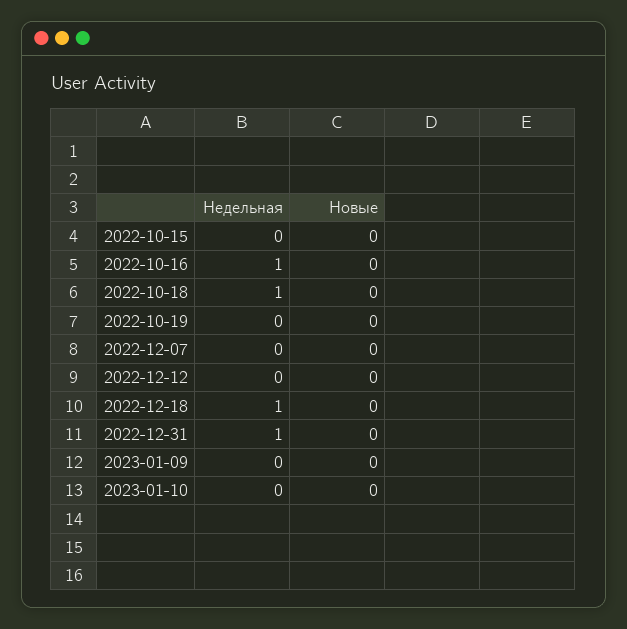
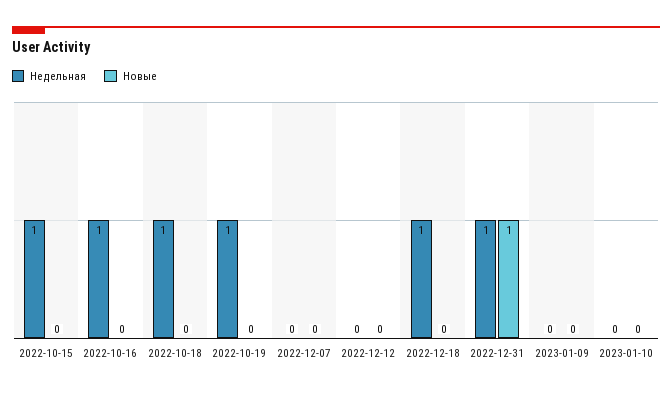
Недельная, 2022-10-15: 0 -> 1
Недельная, 2022-10-19: 0 -> 1
Новые, 2022-12-31: 0 -> 1

